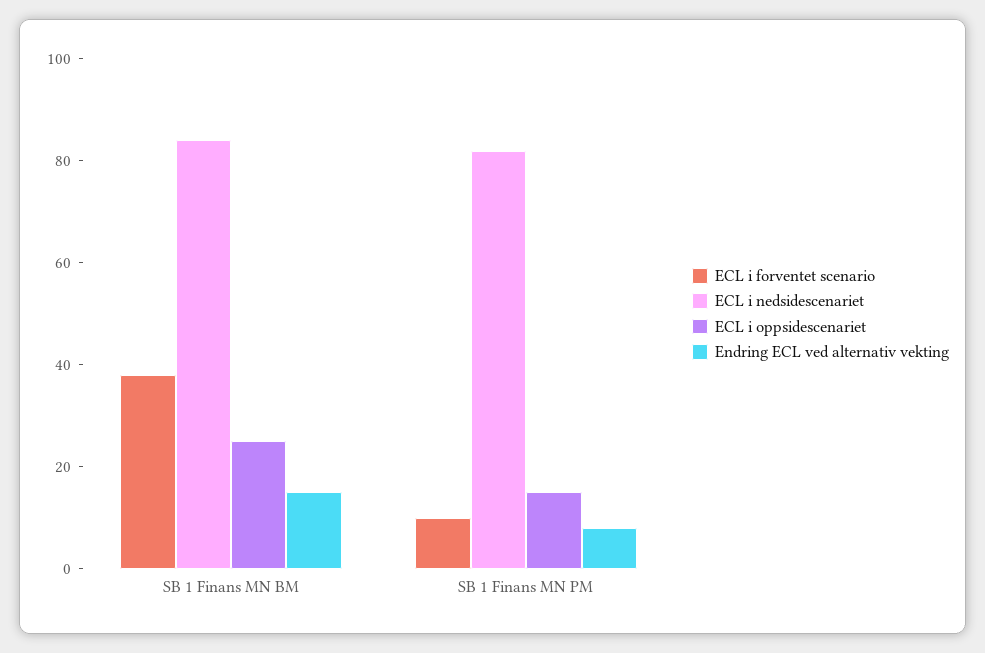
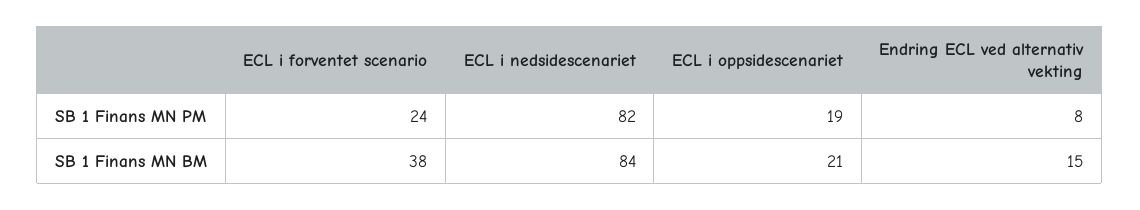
ECL i oppsidescenariet, SB 1 Finans MN BM: 25 -> 21
ECL i forventet scenario, SB 1 Finans MN PM: 10 -> 24
ECL i oppsidescenariet, SB 1 Finans MN PM: 15 -> 19

